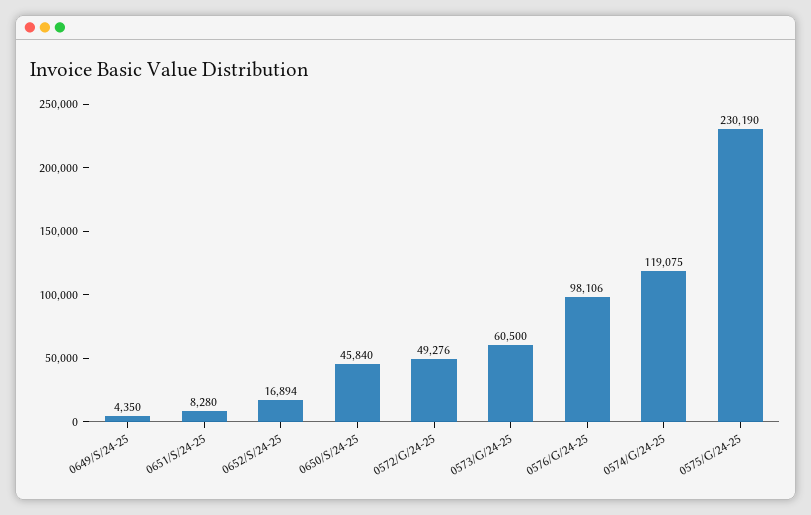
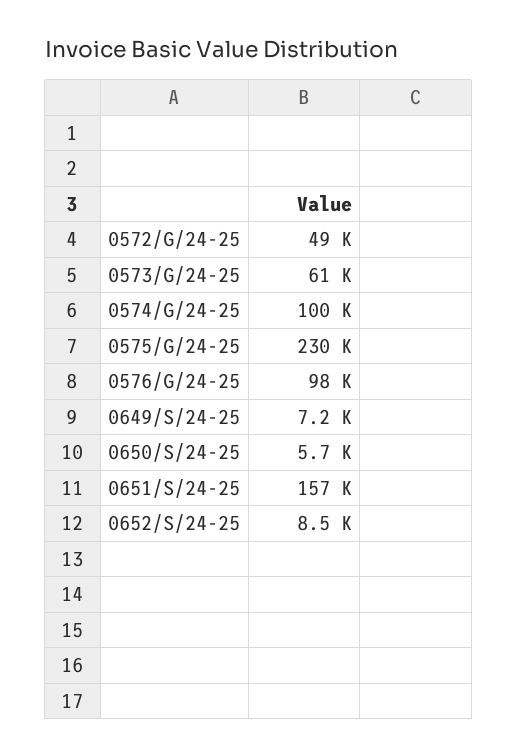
0649/S/24-25: 4350 -> 7200
0651/S/24-25: 8280 -> 157000
0652/S/24-25: 16894 -> 8500
0650/S/24-25: 45840 -> 5700
0574/G/24-25: 119075 -> 100000

